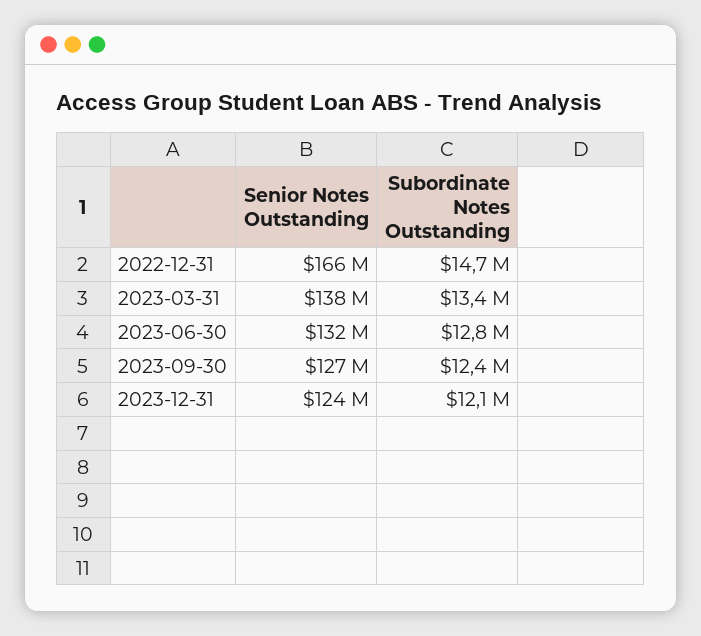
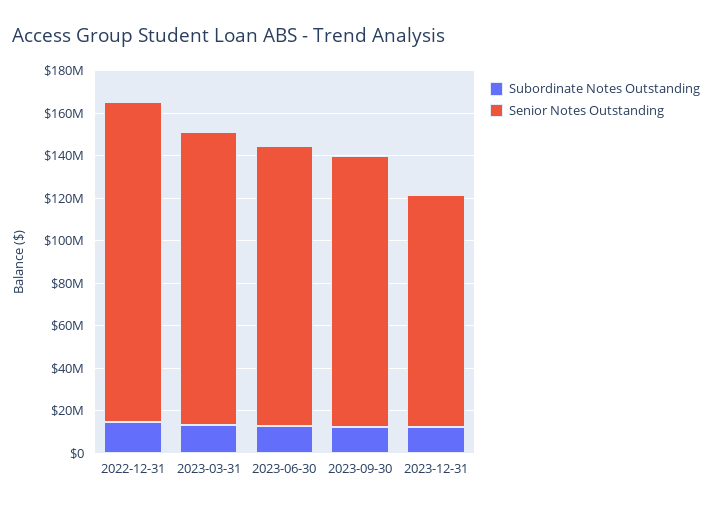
Senior Notes Outstanding, 2022-12-31: 166000000 -> 150000000
Senior Notes Outstanding, 2023-12-31: 124000000 -> 110000000

